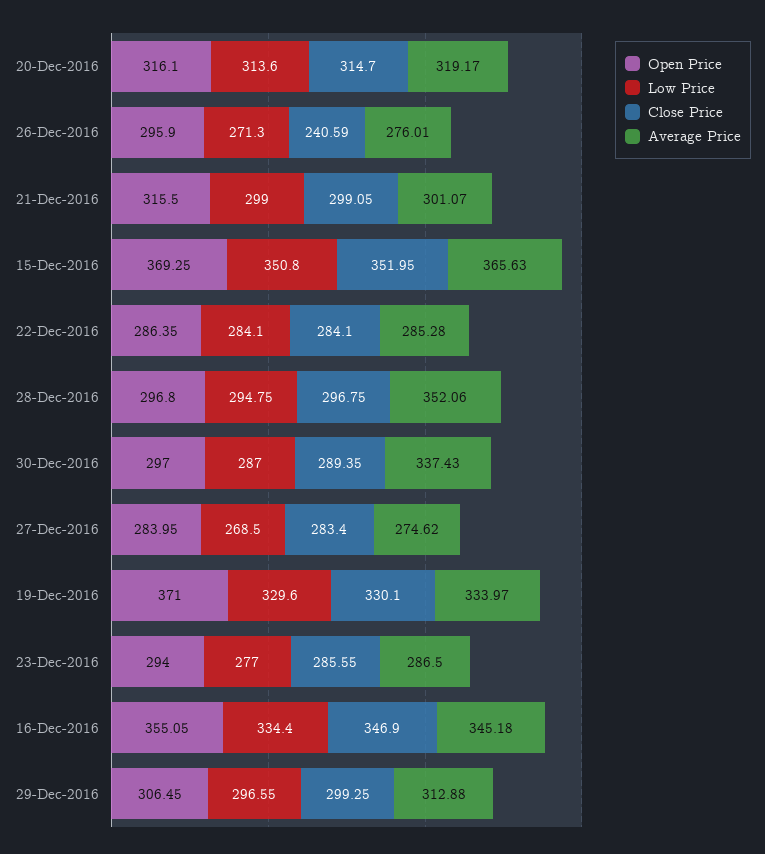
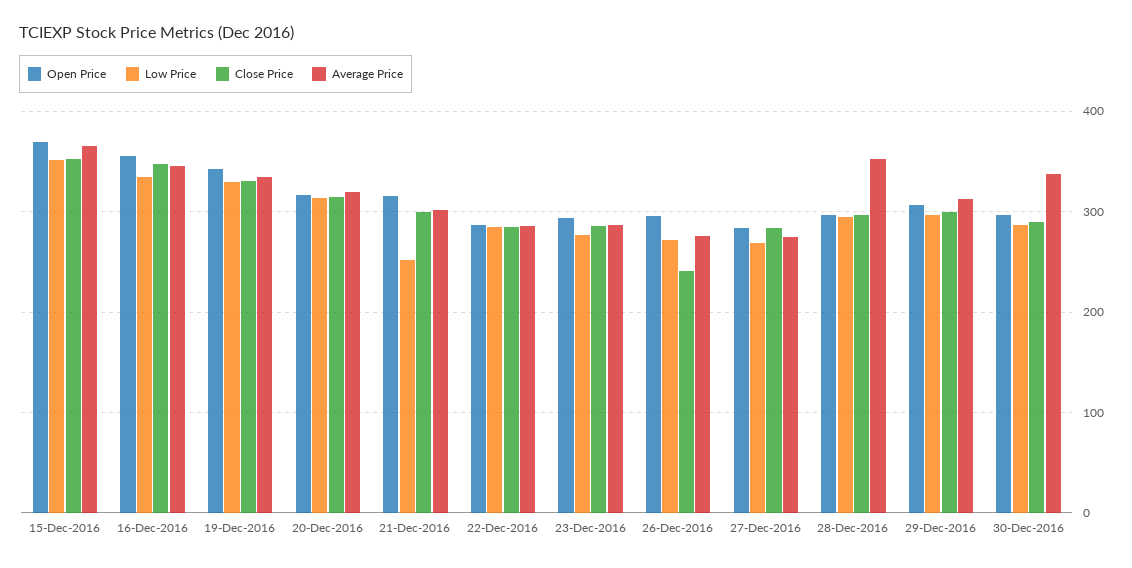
Low Price, 21-Dec-2016: 299 -> 250
Open Price, 19-Dec-2016: 371 -> 340

